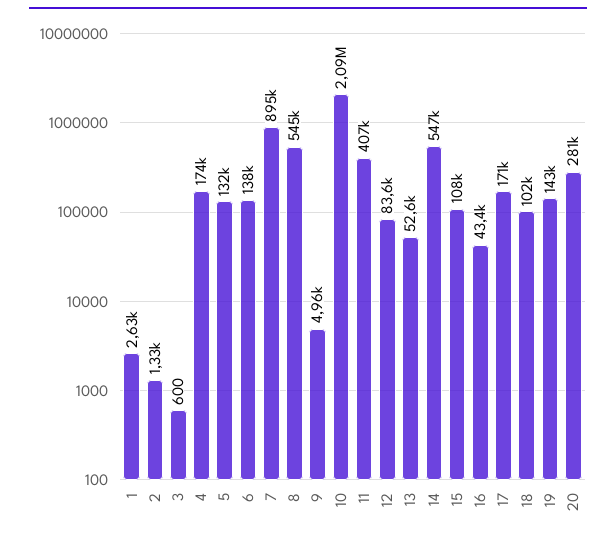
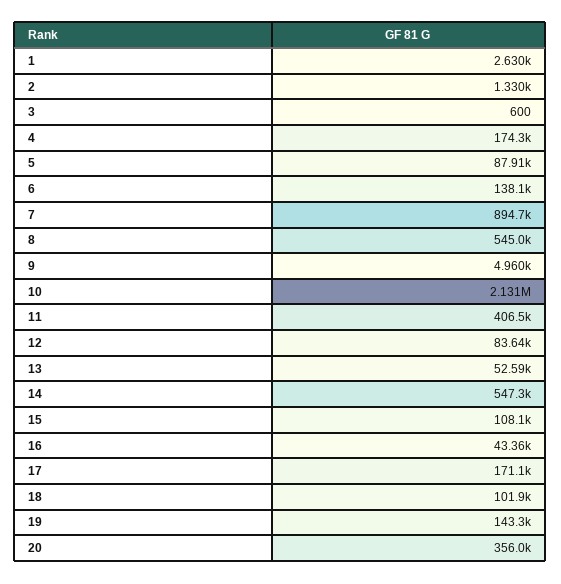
5: 132000 -> 87910
10: 2090000 -> 2131000
20: 281000 -> 356000

